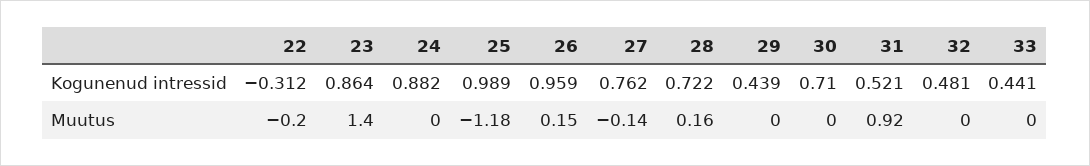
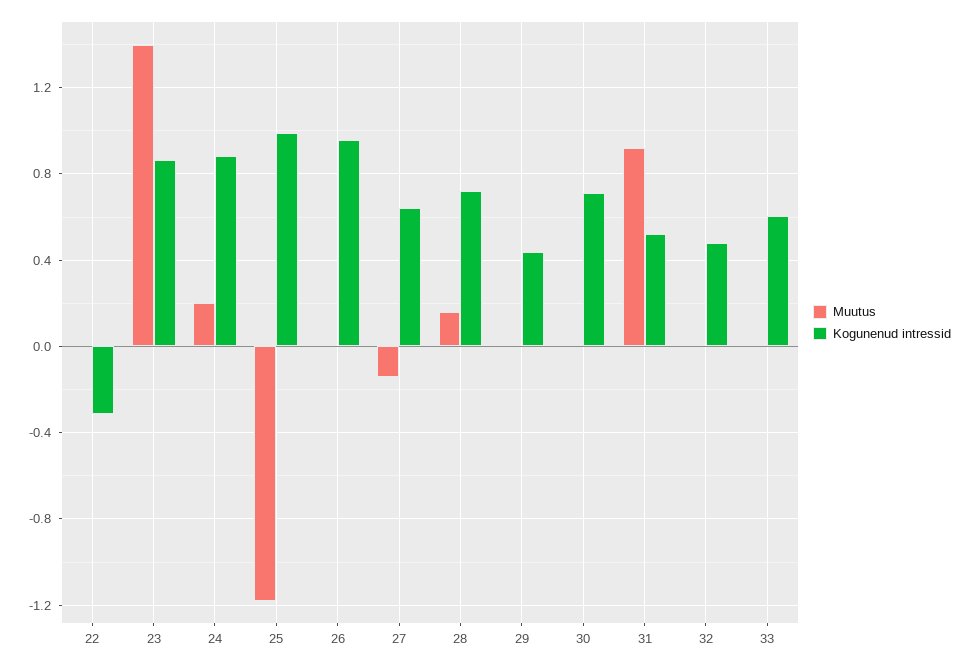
Kogunenud intressid, 27: 0.762 -> 0.65
Kogunenud intressid, 33: 0.441 -> 0.6
Muutus, 22: -0.2 -> 0
Muutus, 24: 0 -> 0.2
Muutus, 26: 0.15 -> 0

